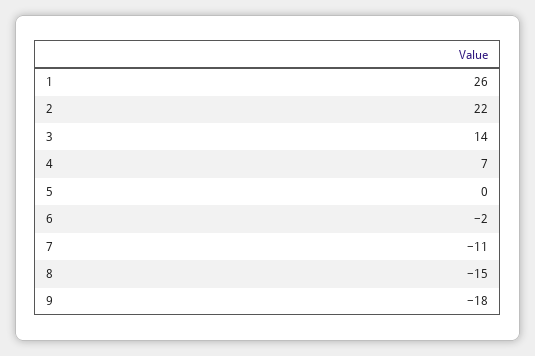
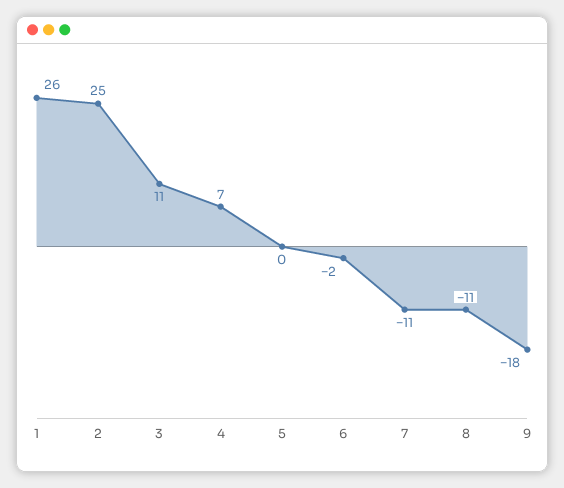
2: 22 -> 25
3: 14 -> 11
8: -15 -> -11

